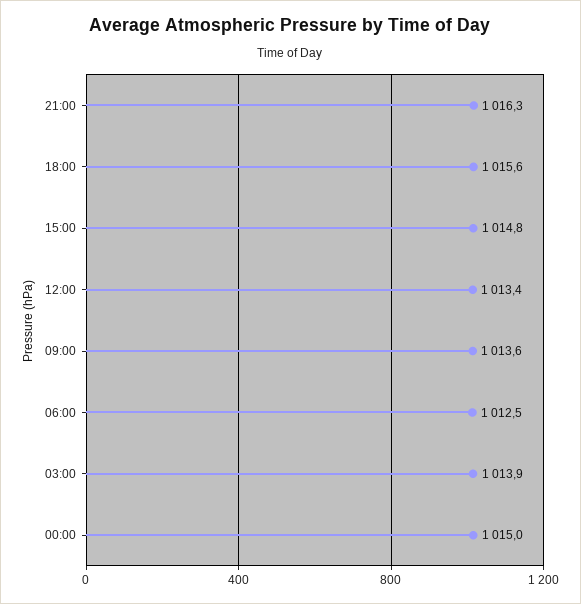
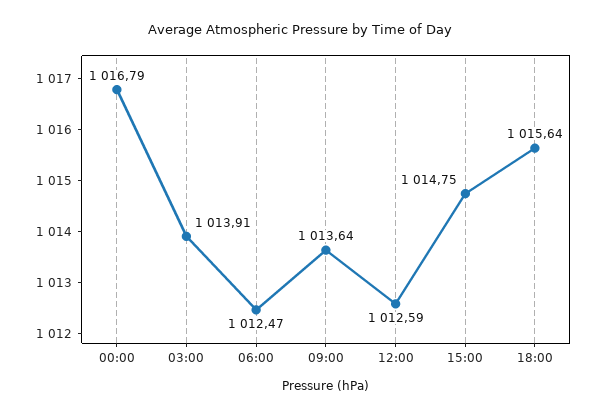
21:00: 1016.3 -> none
12:00: 1013.4 -> 1012.59
00:00: 1015 -> 1016.79

